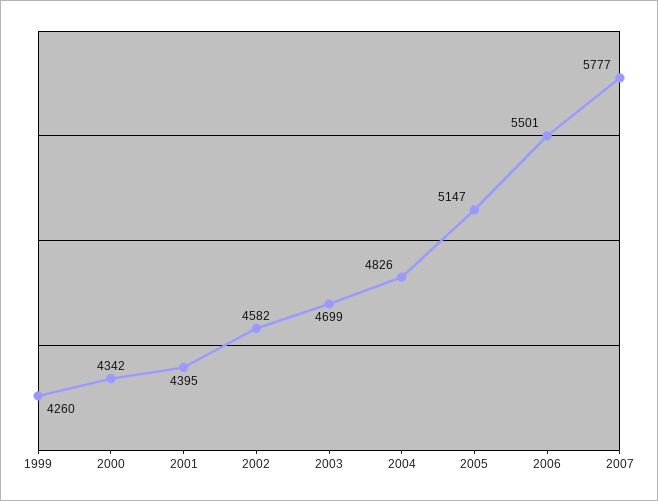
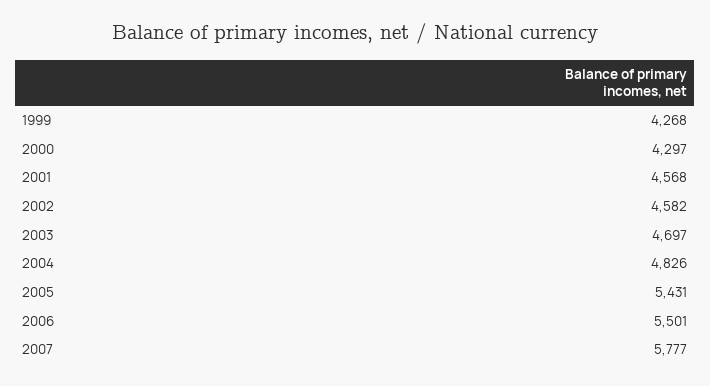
1999: 4260 -> 4268
2000: 4342 -> 4297
2001: 4395 -> 4568
2003: 4699 -> 4697
2005: 5147 -> 5431

